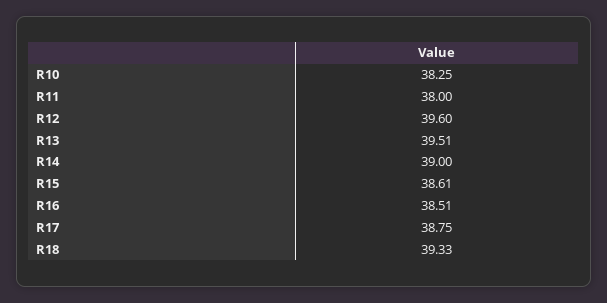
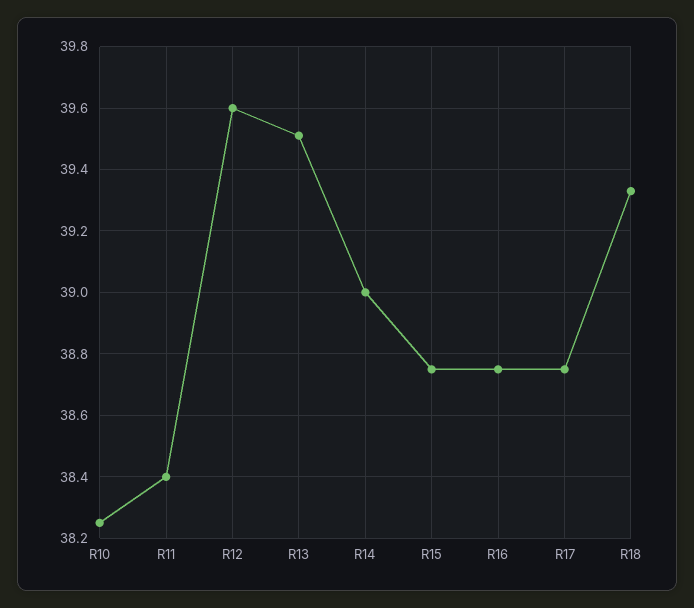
R11: 38 -> 38.4
R15: 38.61 -> 38.75
R16: 38.51 -> 38.75

